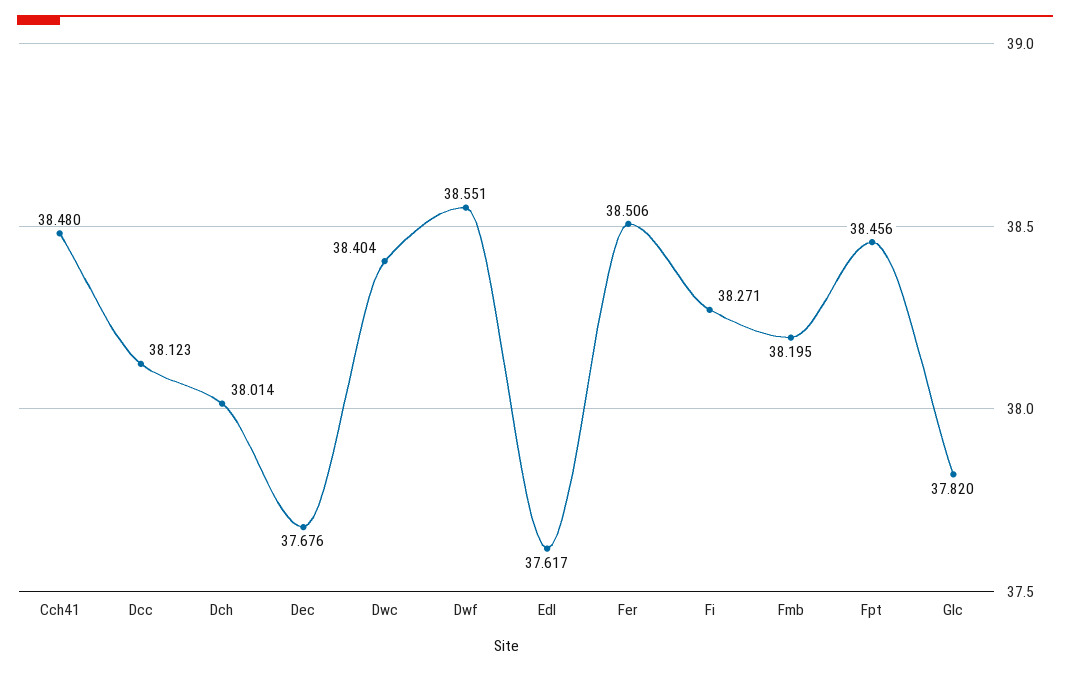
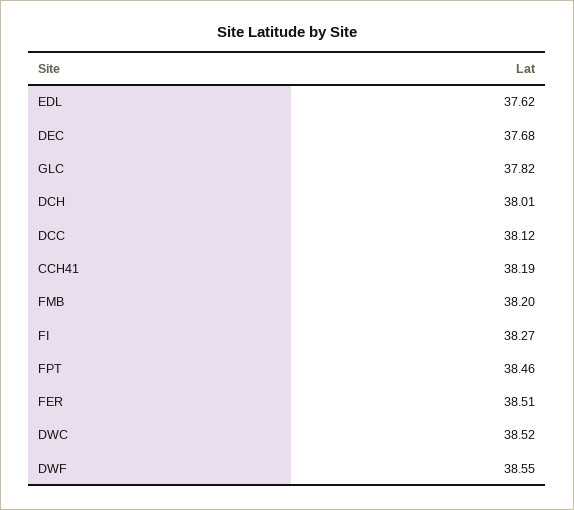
Cch41: 38.48 -> 38.19
Dwc: 38.404 -> 38.52

